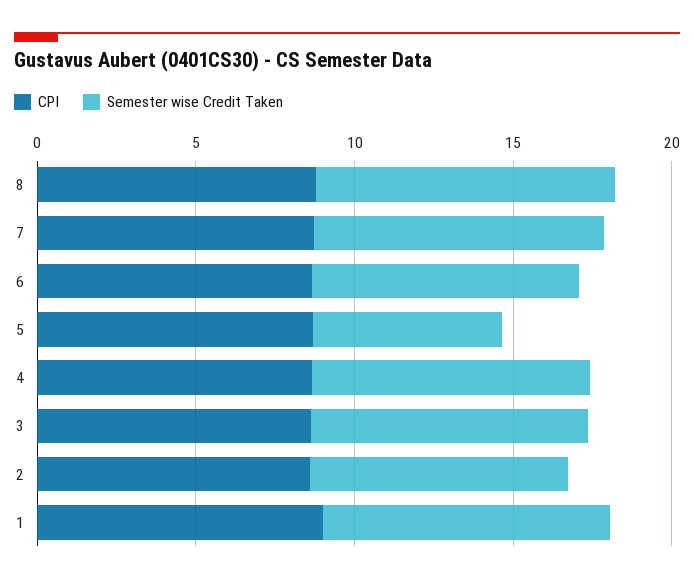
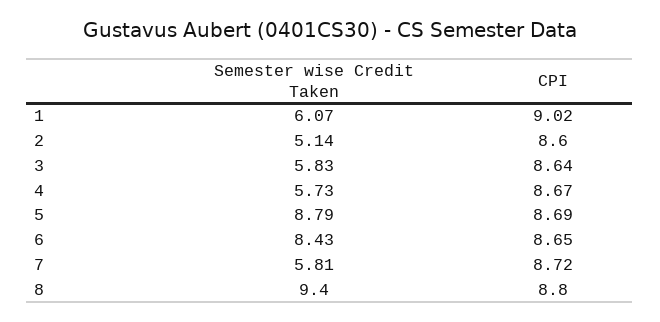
Semester wise Credit Taken, 7: 9 -> 5.81
Semester wise Credit Taken, 5: 6 -> 8.79
Semester wise Credit Taken, 4: 9 -> 5.73
Semester wise Credit Taken, 3: 9 -> 5.83
Semester wise Credit Taken, 2: 8 -> 5.14
Semester wise Credit Taken, 1: 9 -> 6.07

